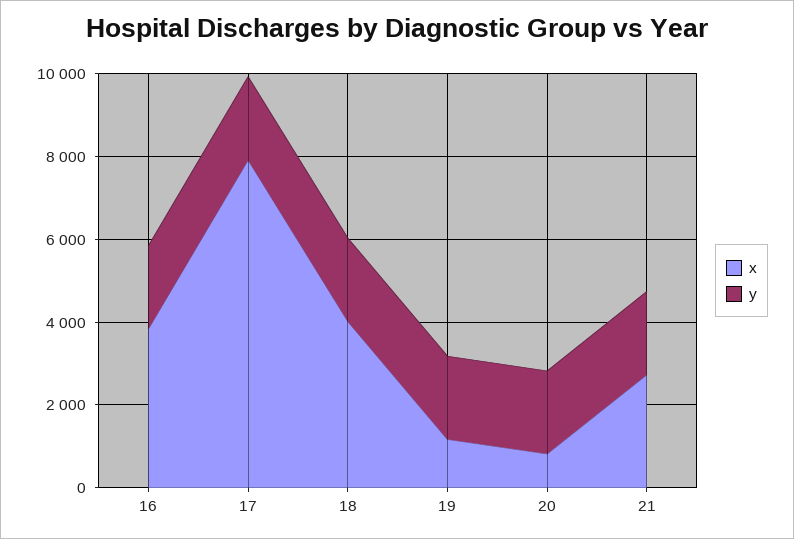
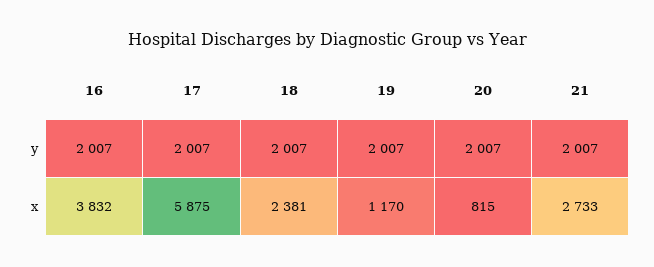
x, 17: 8000 -> 5875
x, 18: 4000 -> 2381

